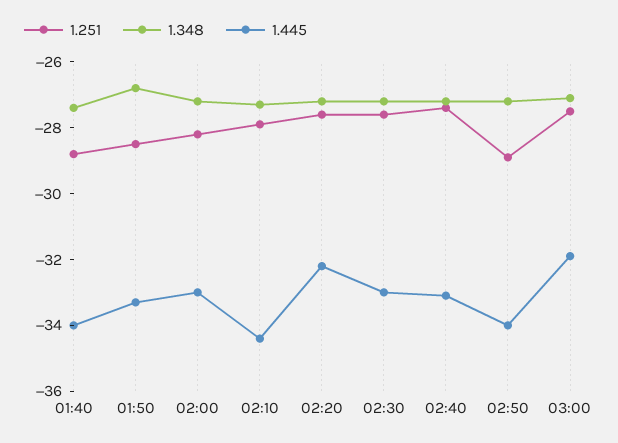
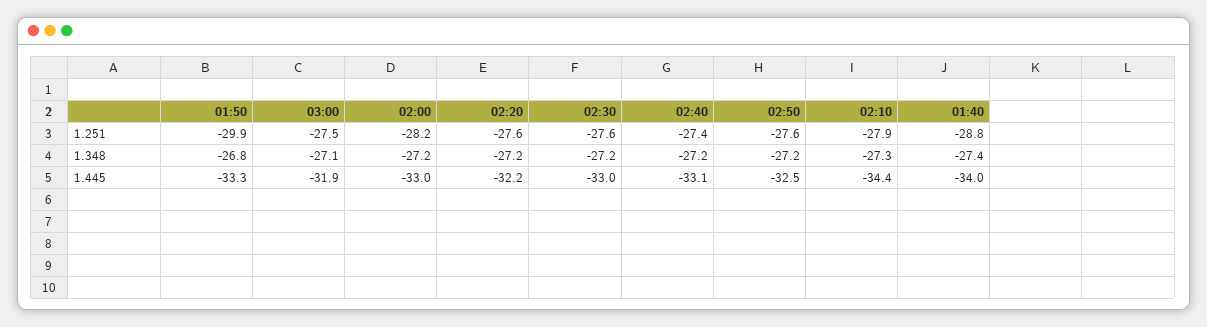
1.251, 01:50: -28.5 -> -29.9
1.251, 02:50: -29 -> -27.6
1.445, 02:50: -34 -> -32.5

